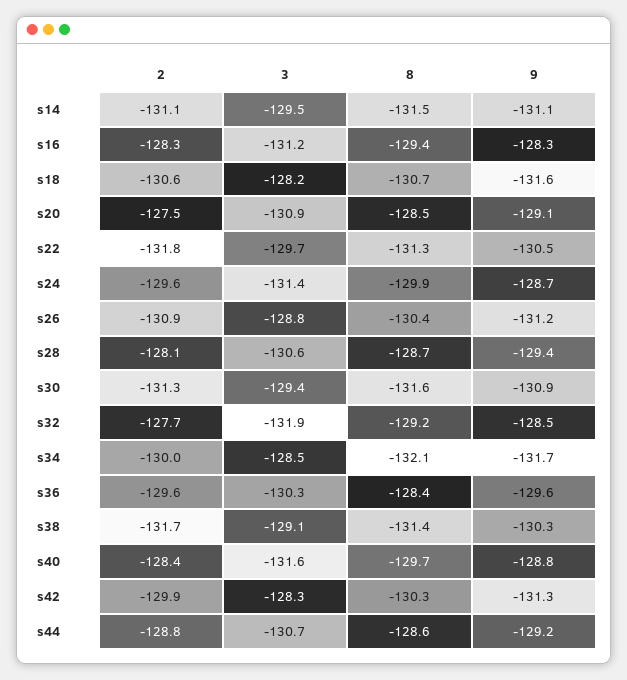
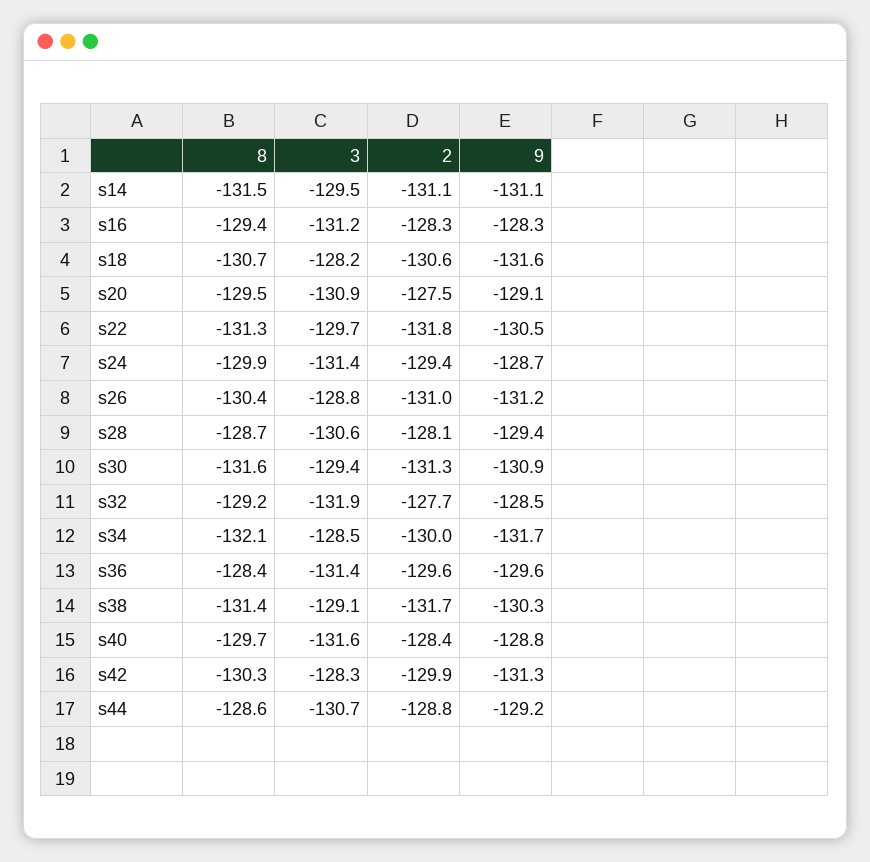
8, s20: -128.5 -> -129.5
2, s24: -129.6 -> -129.4
2, s26: -130.9 -> -131
3, s36: -130.3 -> -131.4

